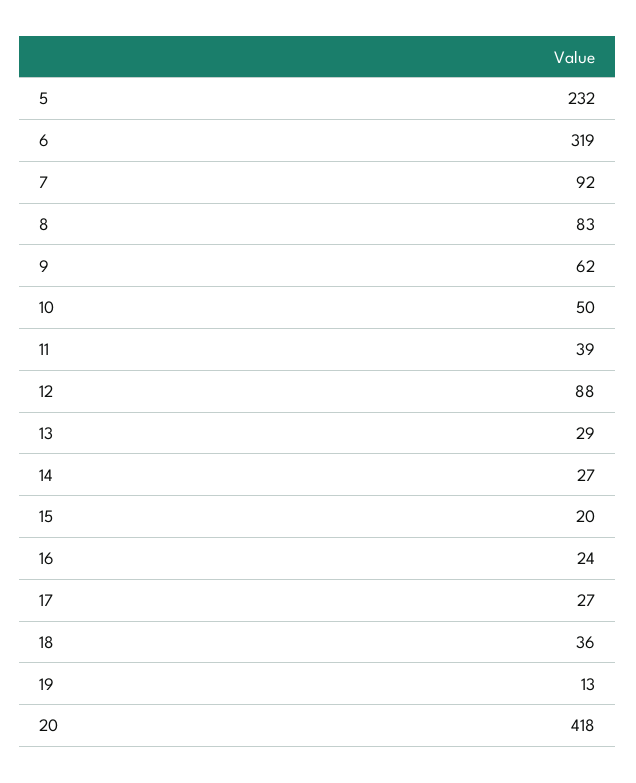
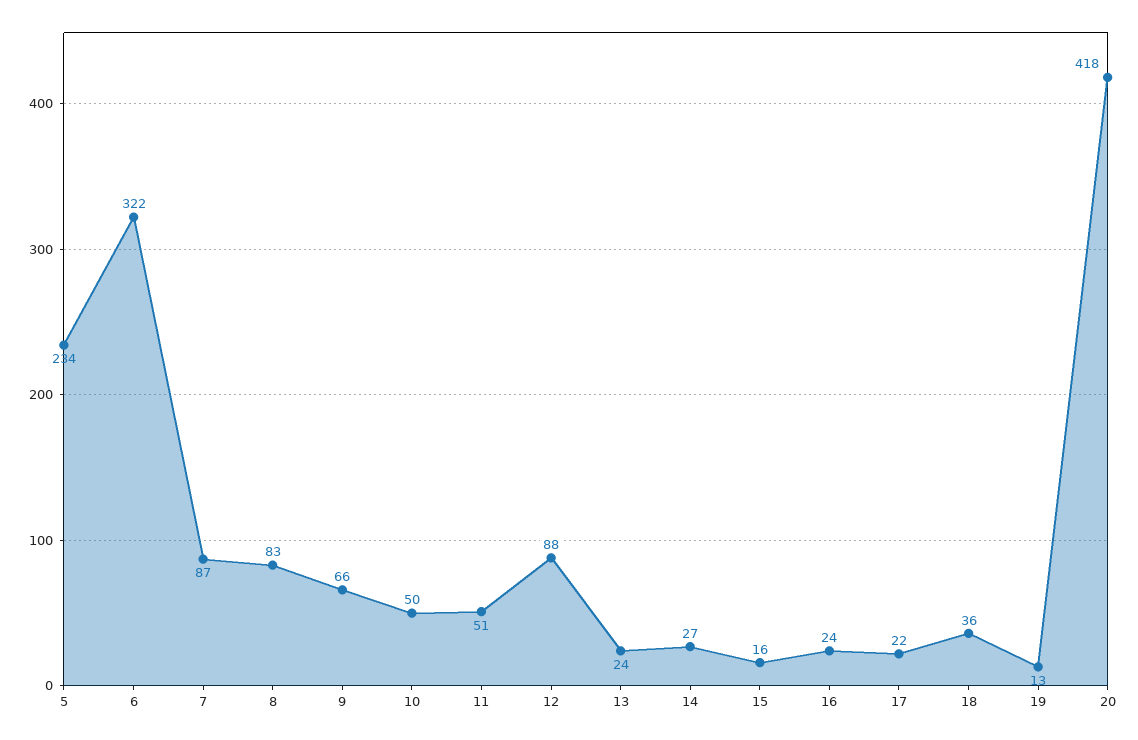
5: 232 -> 234
6: 319 -> 322
7: 92 -> 87
9: 62 -> 66
11: 39 -> 51
13: 29 -> 24
15: 20 -> 16
17: 27 -> 22

